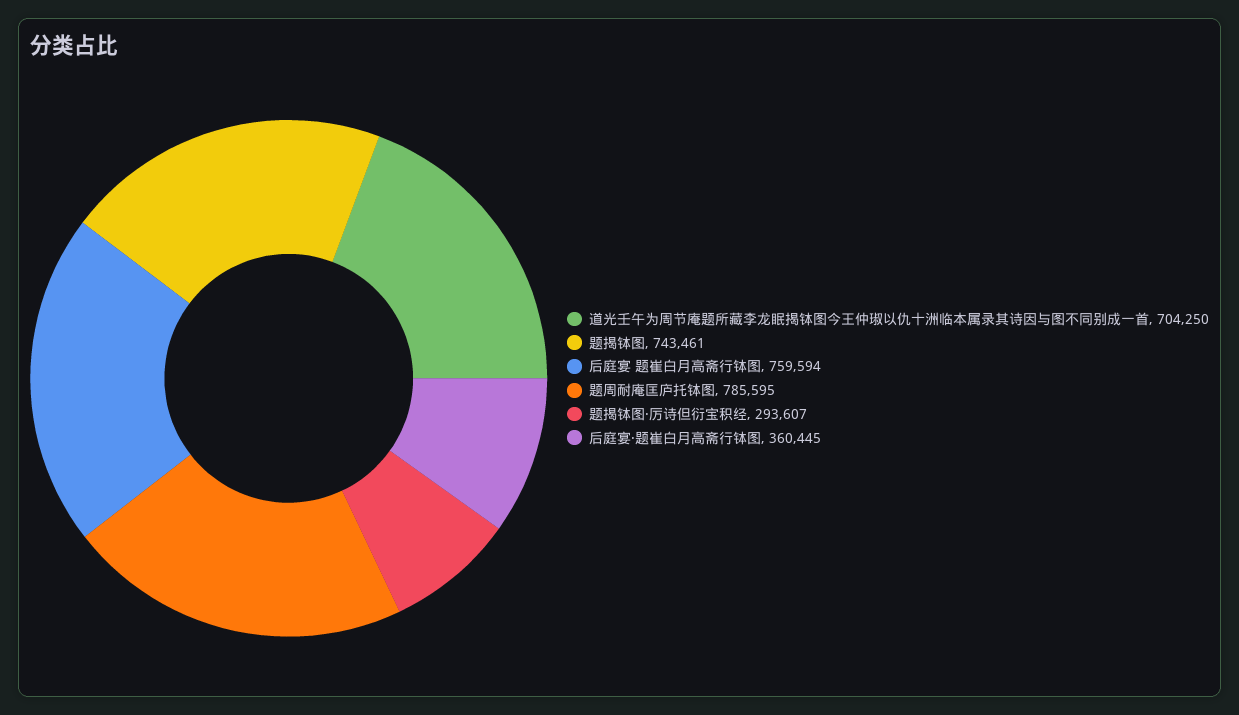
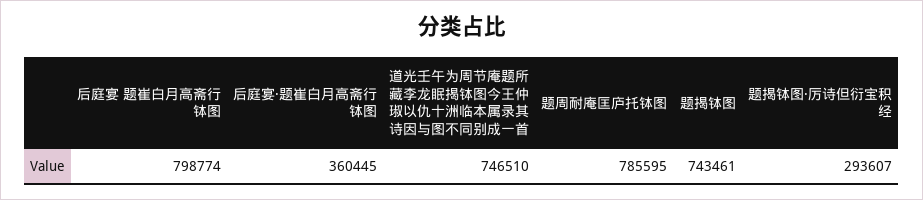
道光壬午为周节庵题所藏李龙眠揭钵图今王仲琡以仇十洲临本属录其诗因与图不同别成一首: 704250 -> 746510
后庭宴 题崔白月高斋行钵图: 759594 -> 798774

